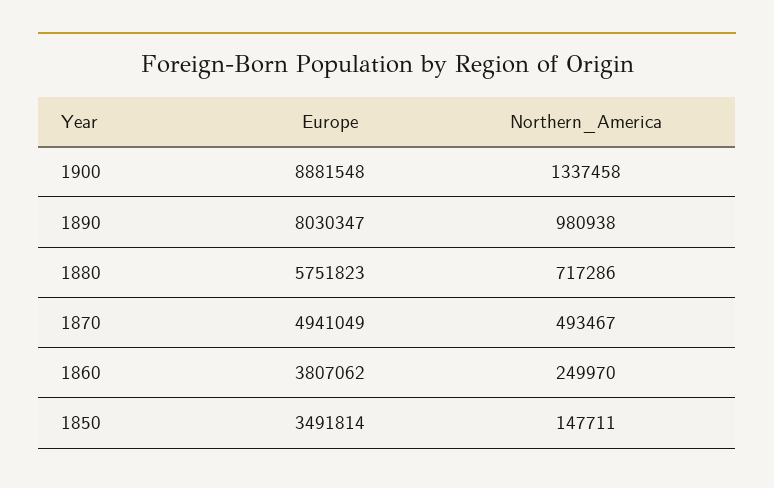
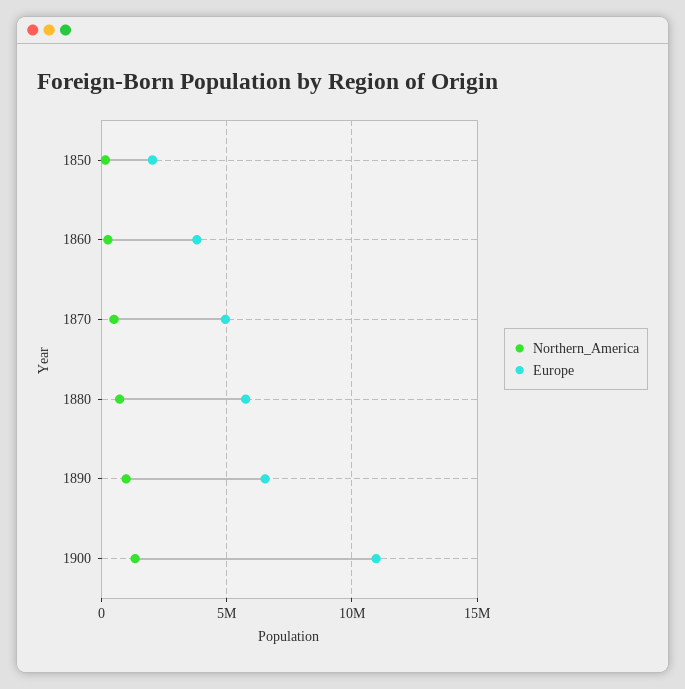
Europe, 1900: 8881548 -> 11000000
Europe, 1890: 8030347 -> 6500000
Europe, 1850: 3491814 -> 2000000

